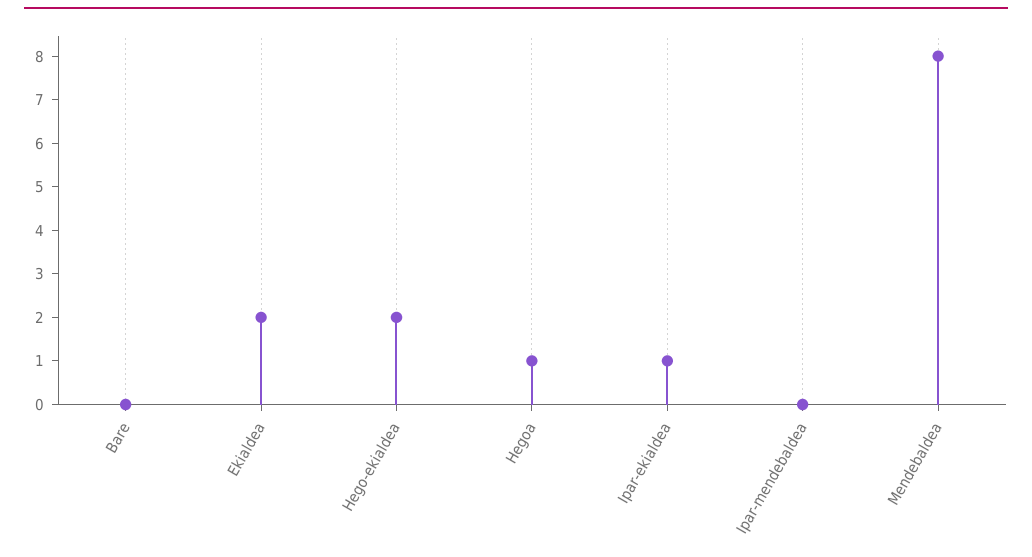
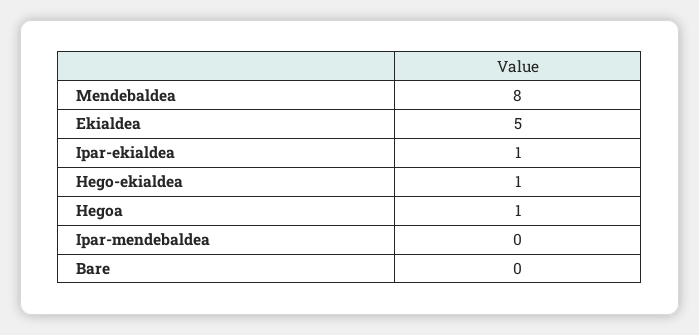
Ekialdea: 2 -> 5
Hego-ekialdea: 2 -> 1

